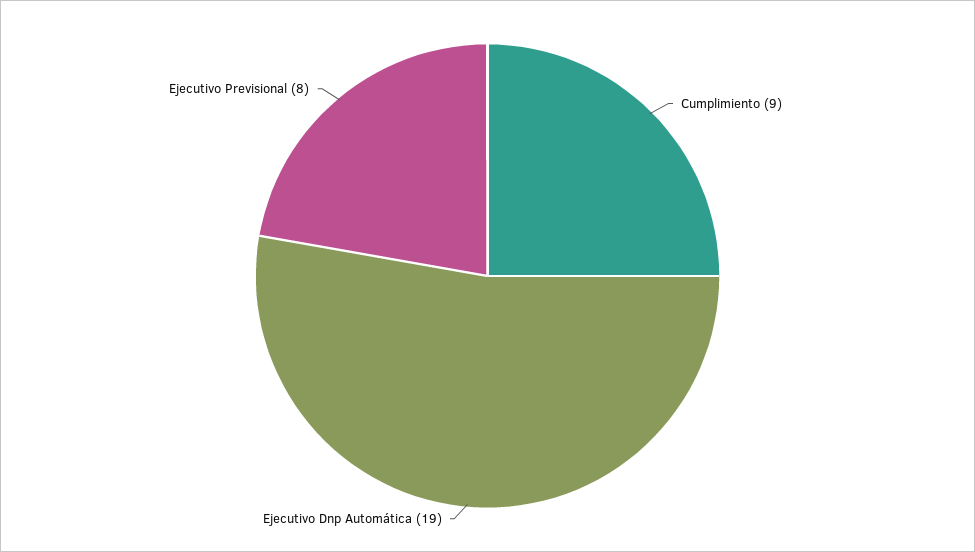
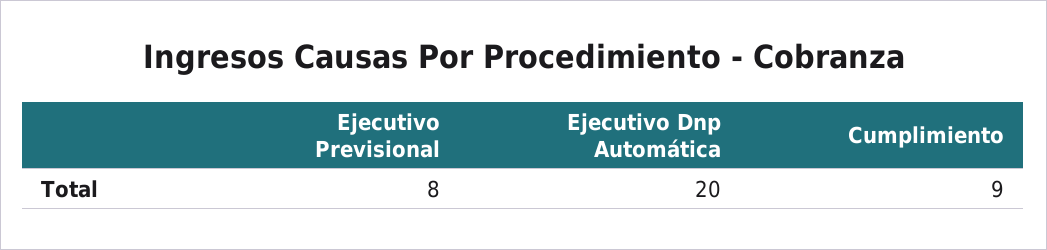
Ejecutivo Dnp Automática: 19 -> 20

